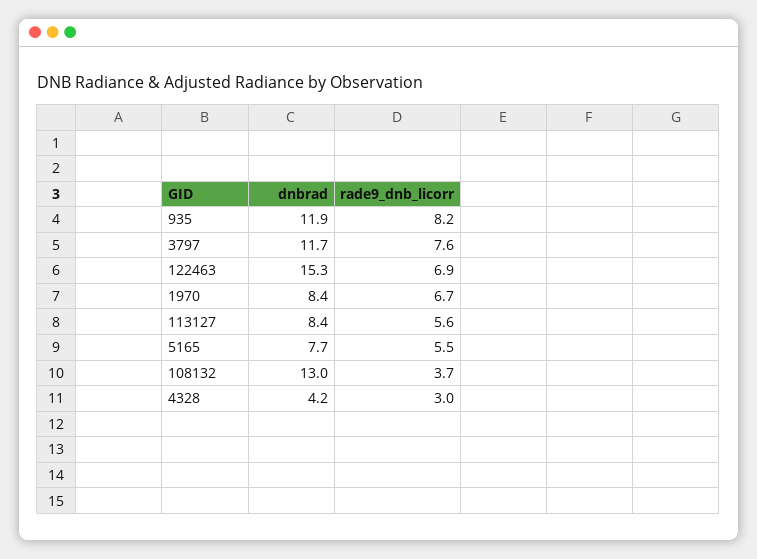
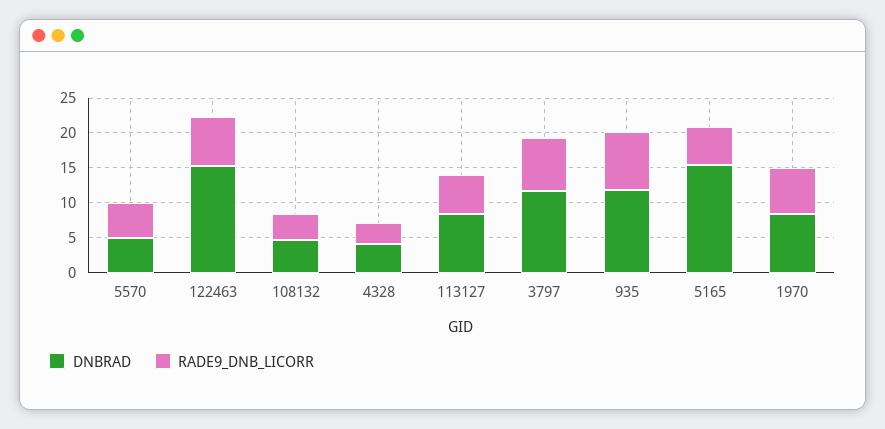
dnbrad, 5165: 7.7 -> 15
dnbrad, 108132: 13 -> 5
dnbrad, 5570: none -> 5
rade9_dnb_licorr, 5570: none -> 5

